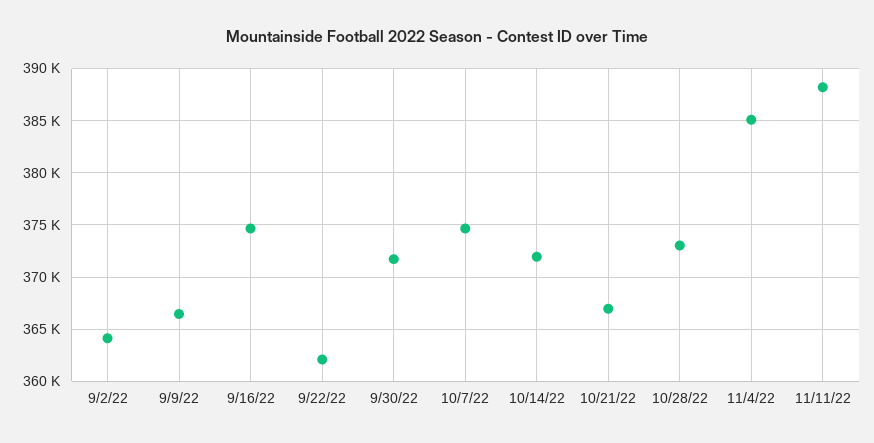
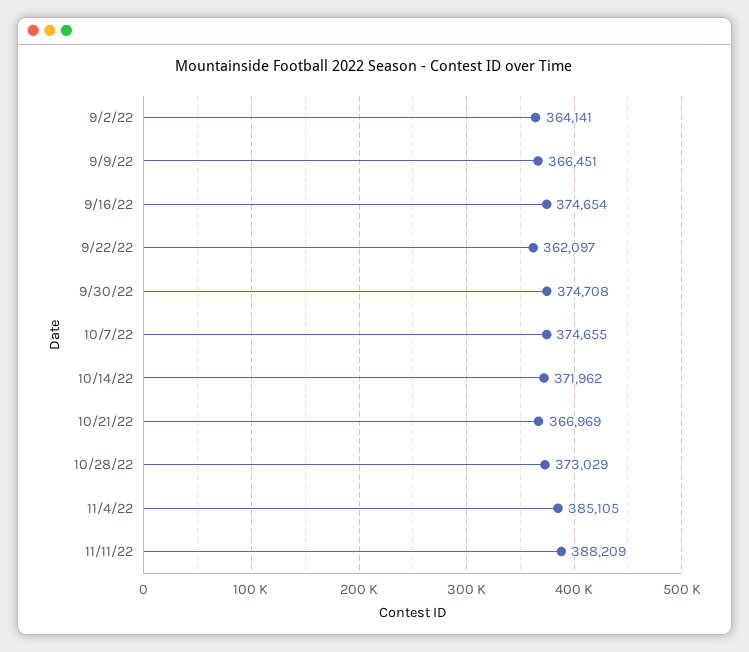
9/30/22: 372000 -> 374708

